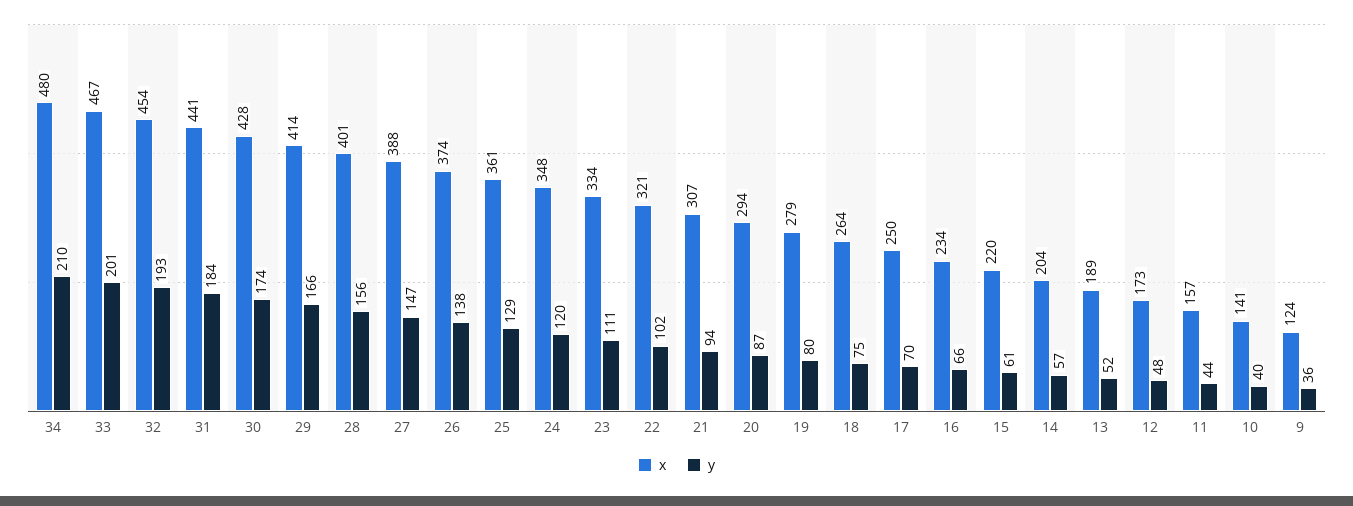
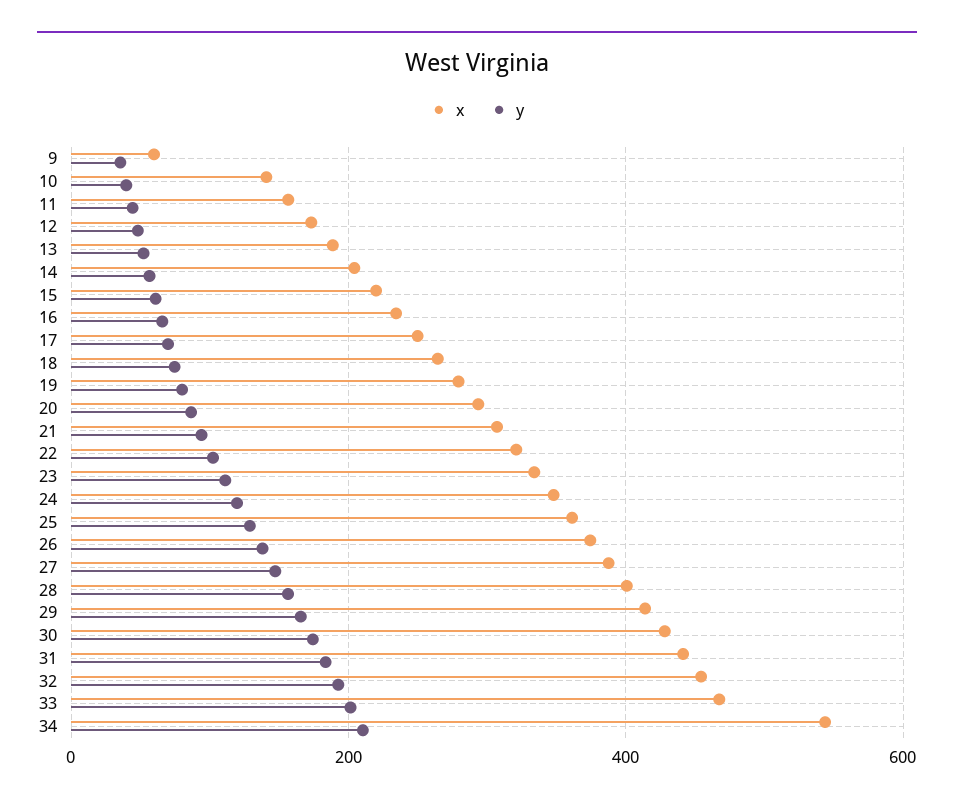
x, 34: 480 -> 540
x, 9: 124 -> 60

